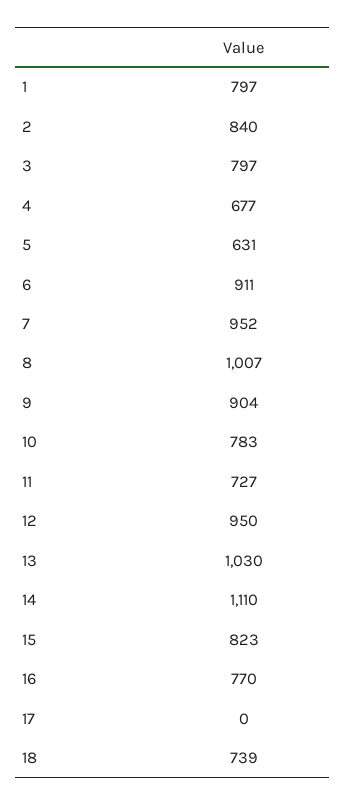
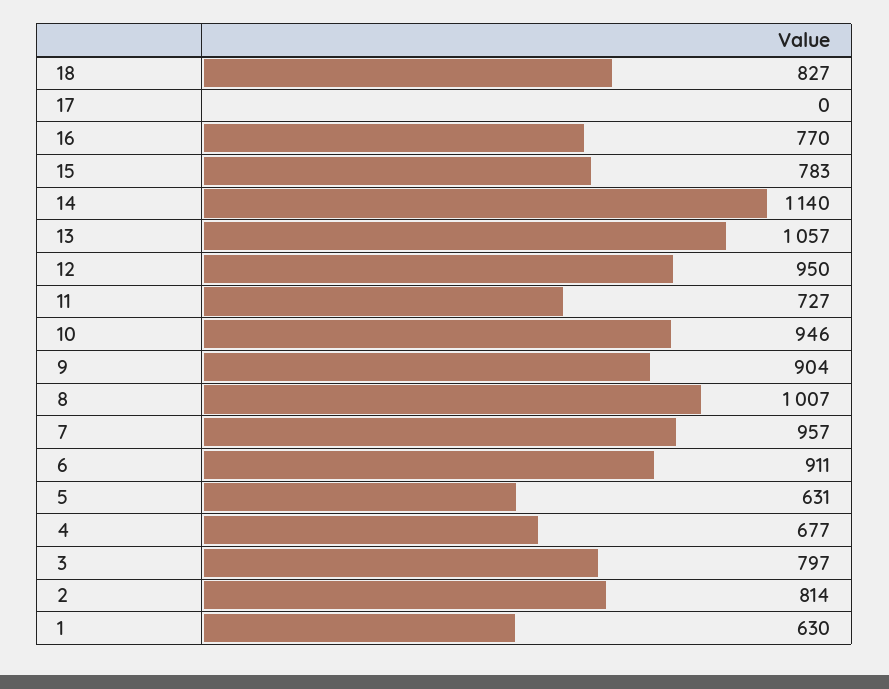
1: 797 -> 630
2: 840 -> 814
7: 952 -> 957
10: 783 -> 946
13: 1030 -> 1057
14: 1110 -> 1140
15: 823 -> 783
18: 739 -> 827

